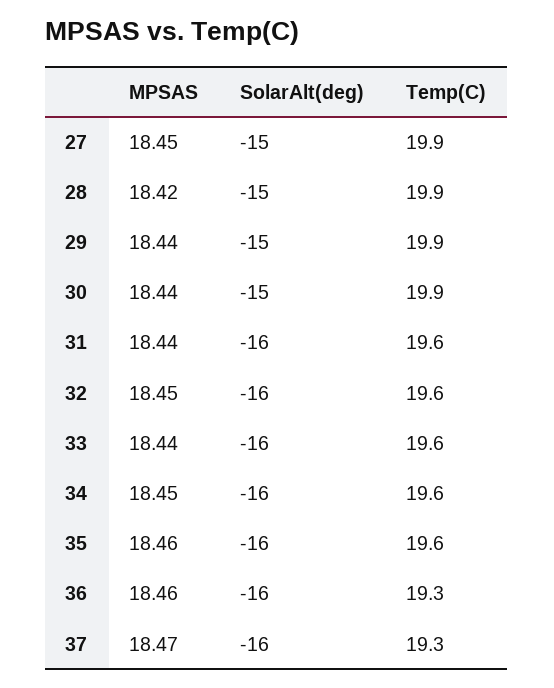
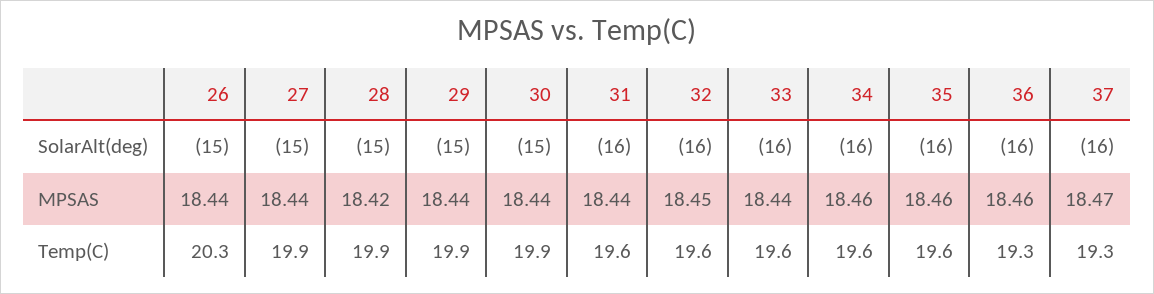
MPSAS, 27: 18.45 -> 18.44
MPSAS, 34: 18.45 -> 18.46
SolarAlt(deg), 26: none -> -15
MPSAS, 26: none -> 18.44
Temp(C), 26: none -> 20.3

